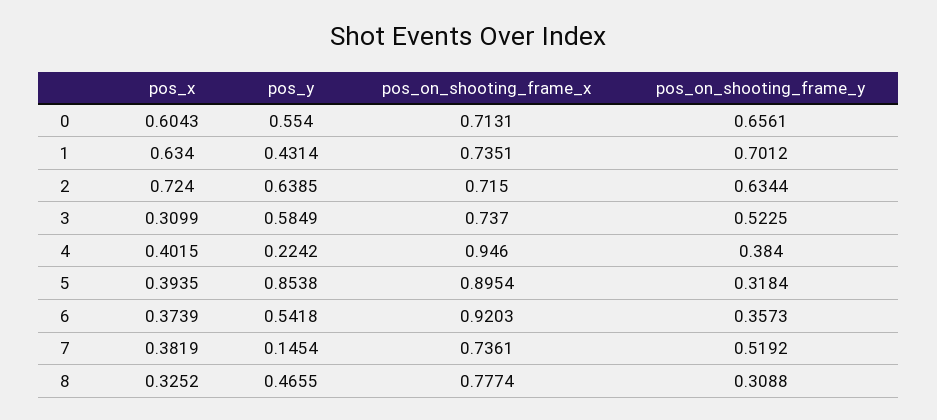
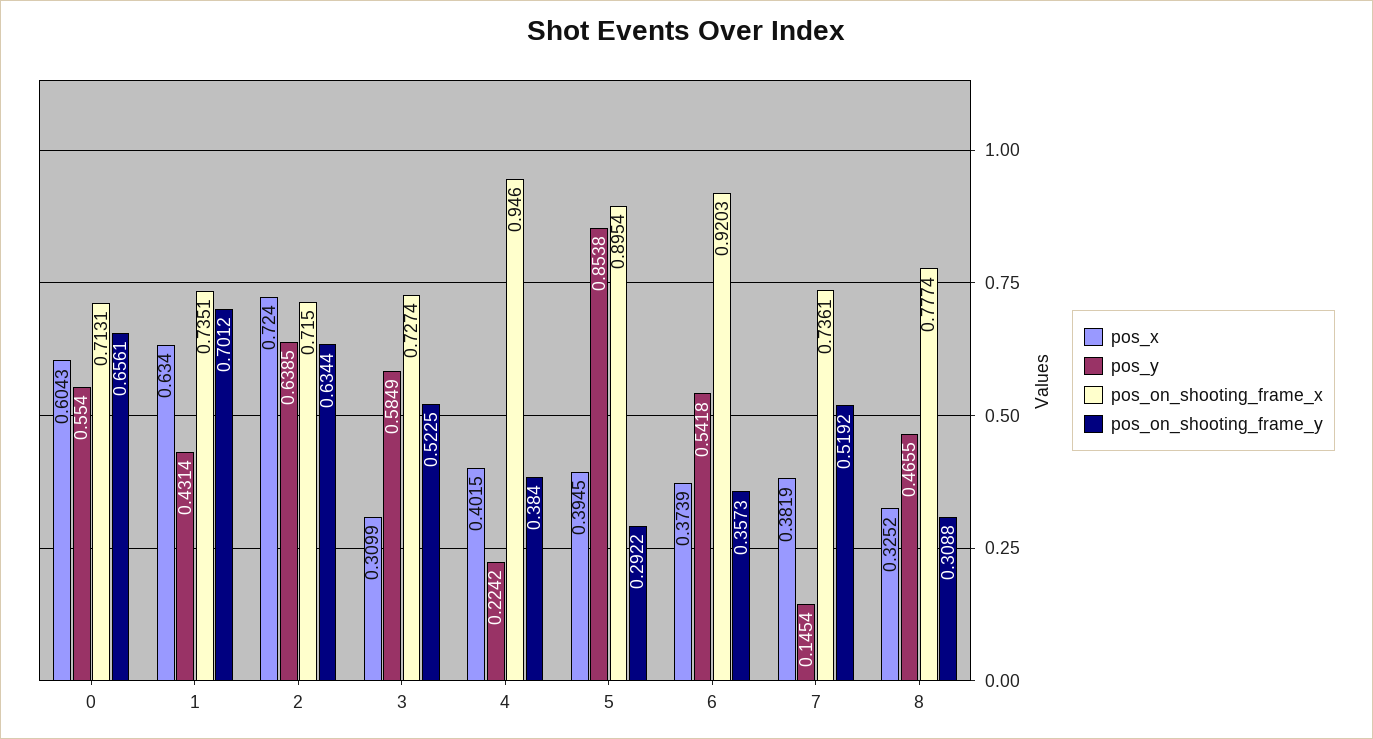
pos_on_shooting_frame_x, 3: 0.737 -> 0.7274
pos_x, 5: 0.3935 -> 0.3945
pos_on_shooting_frame_y, 5: 0.3184 -> 0.2922

